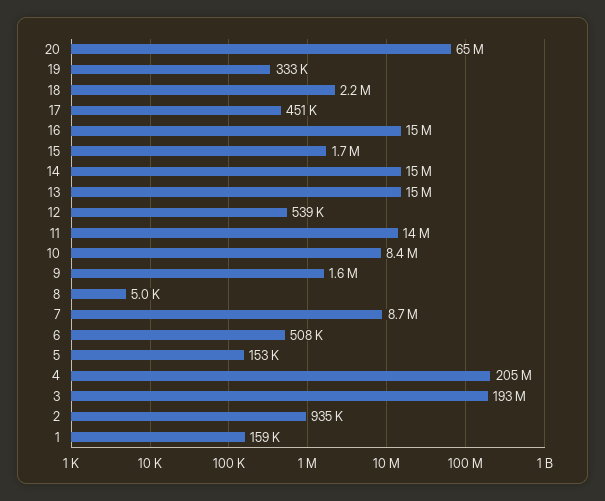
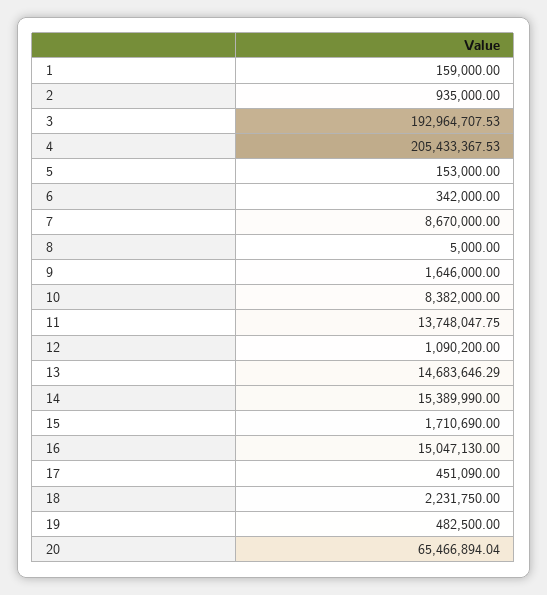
19: 333000 -> 482500
12: 539000 -> 1090200
6: 508000 -> 342000

